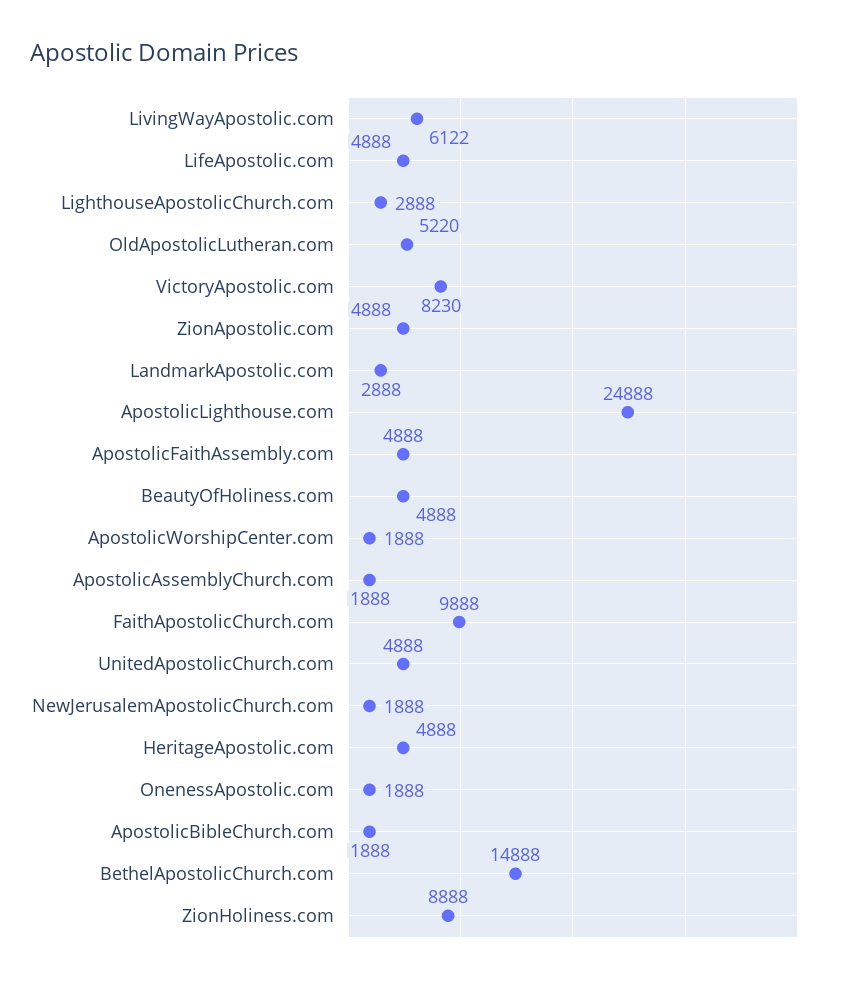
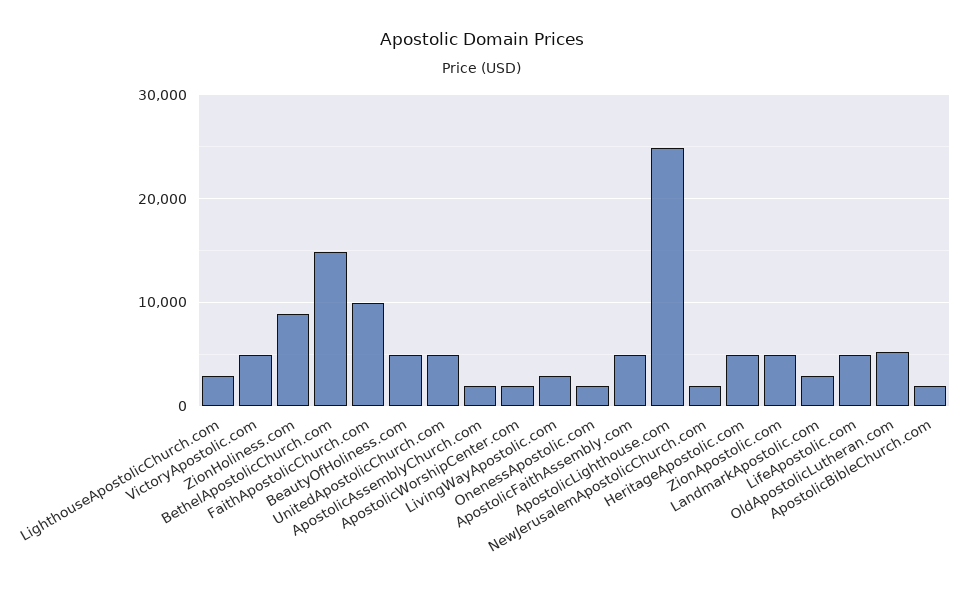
LivingWayApostolic.com: 6122 -> 3000
VictoryApostolic.com: 8230 -> 5000

